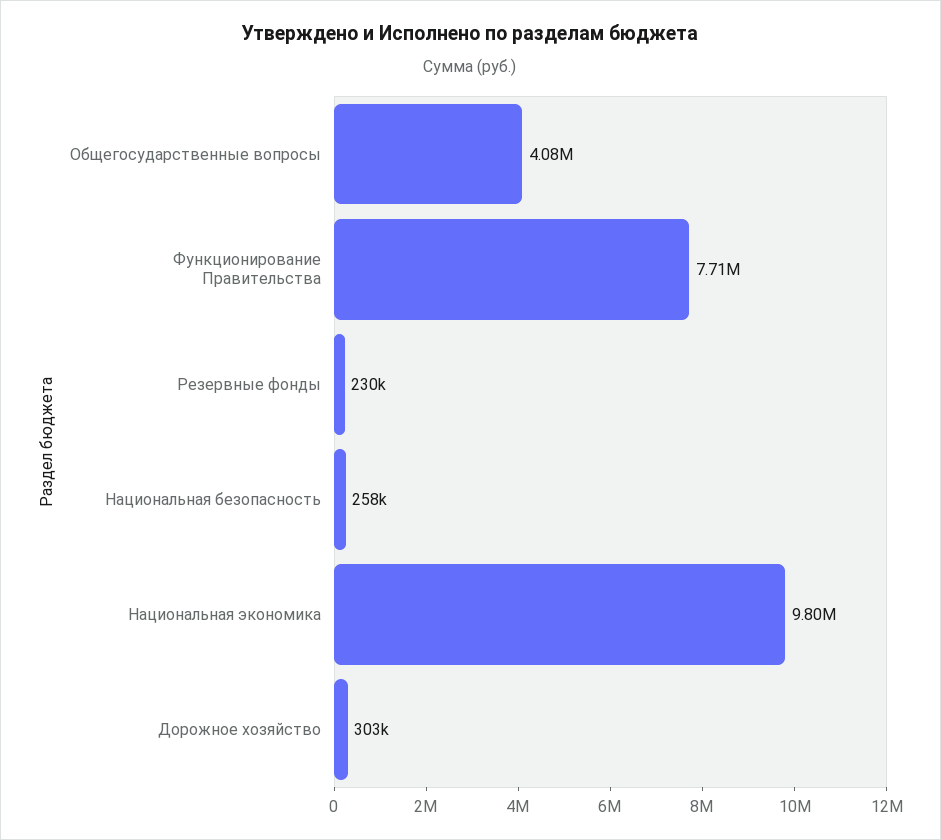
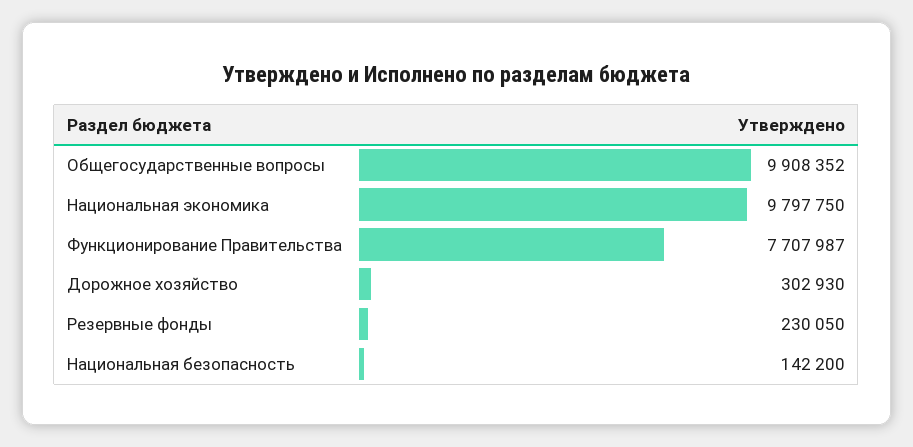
Общегосударственные вопросы: 4080000 -> 9908352
Национальная безопасность: 258000 -> 142200

